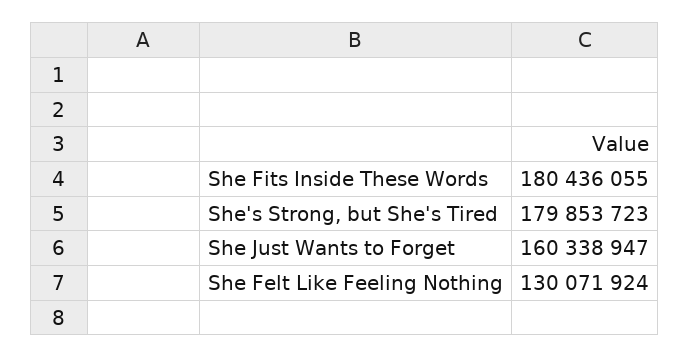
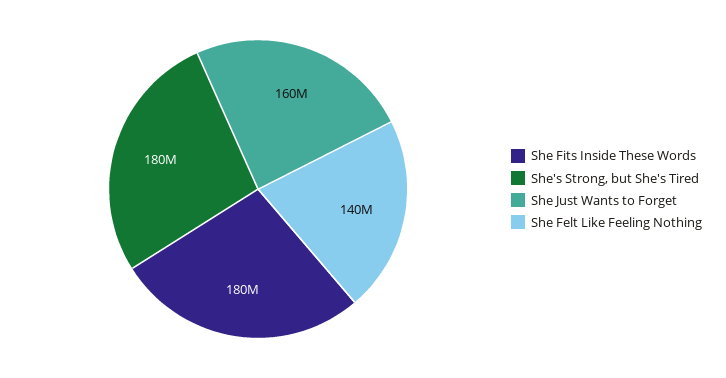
She Felt Like Feeling Nothing: 130071924 -> 140000000

